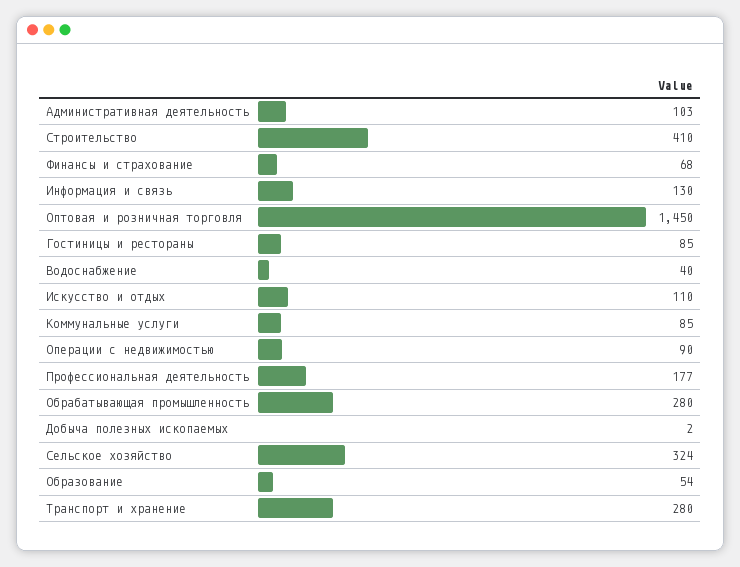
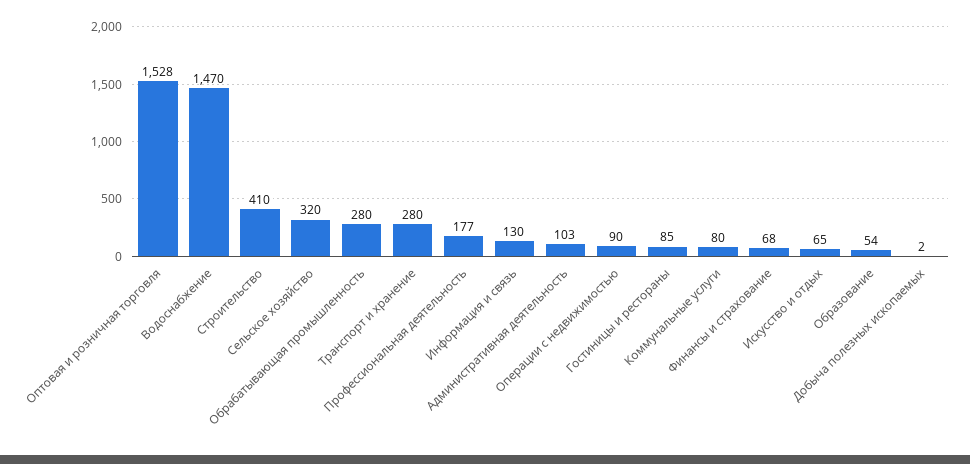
Оптовая и розничная торговля: 1450 -> 1528
Водоснабжение: 40 -> 1470
Искусство и отдых: 110 -> 65
Коммунальные услуги: 85 -> 80
Сельское хозяйство: 324 -> 320

